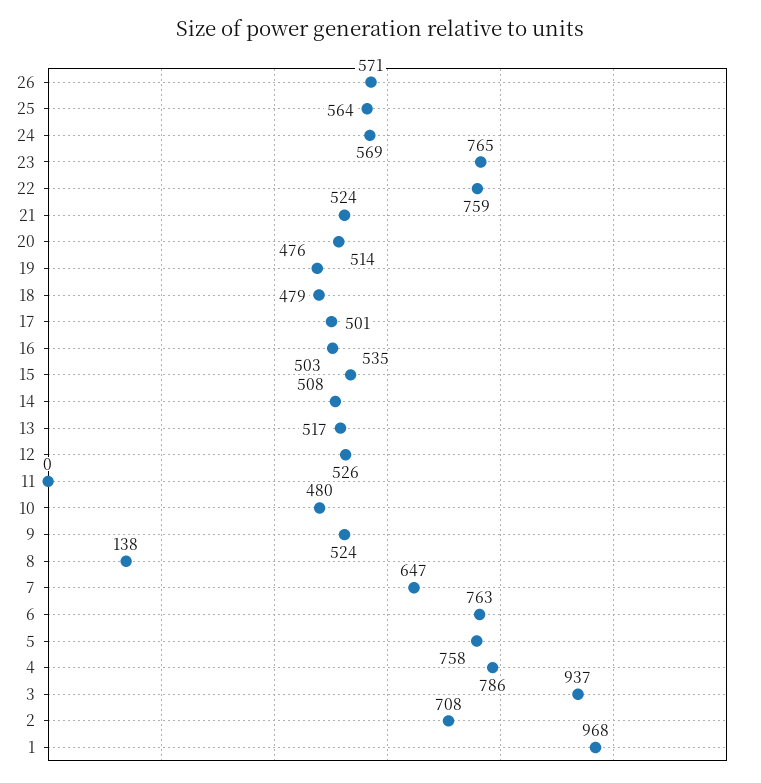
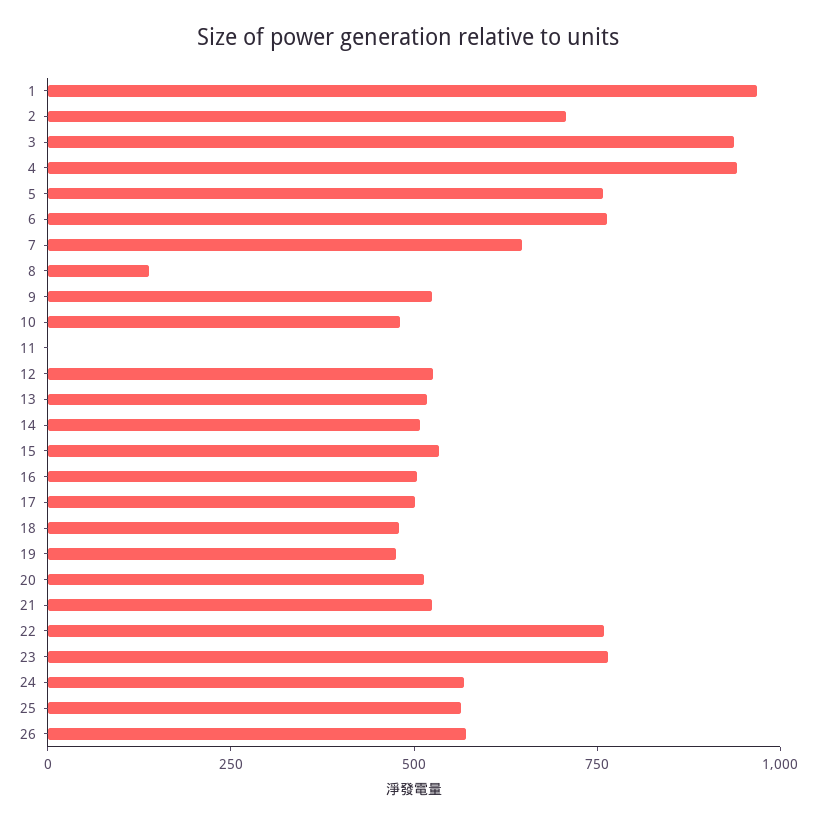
4: 786 -> 950

